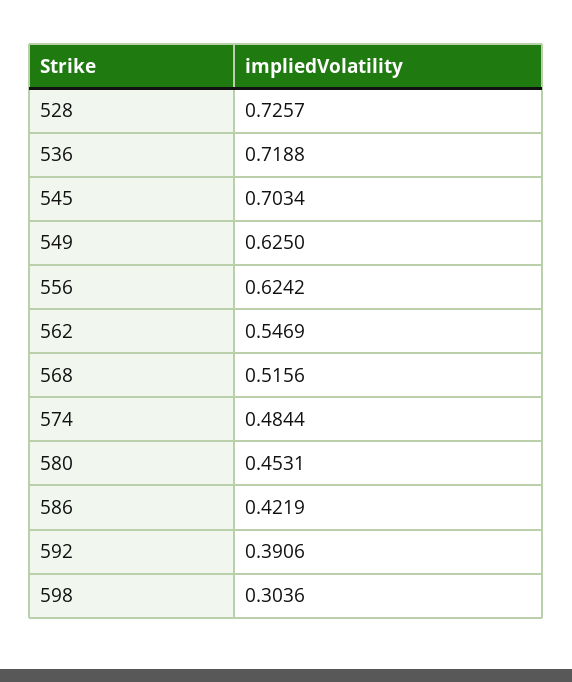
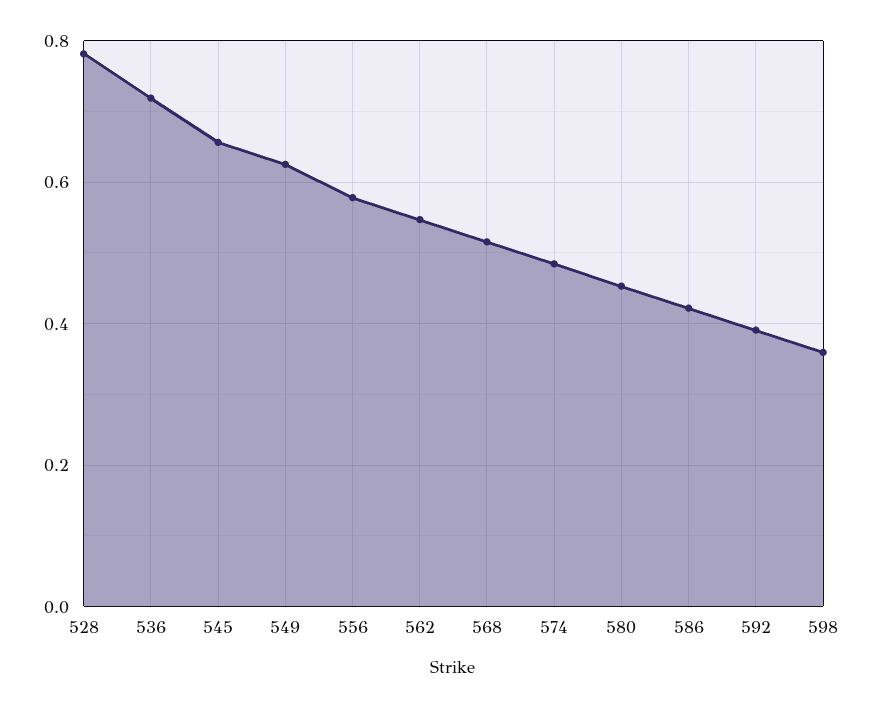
528: 0.7257 -> 0.78
545: 0.7034 -> 0.66
556: 0.6242 -> 0.58
598: 0.3036 -> 0.36

